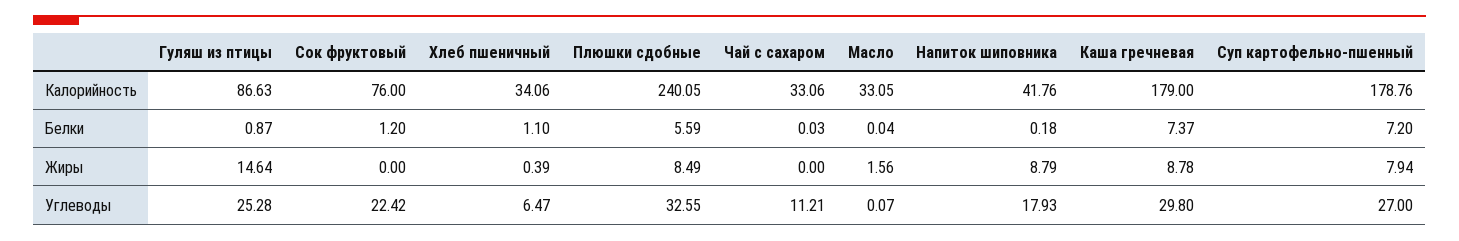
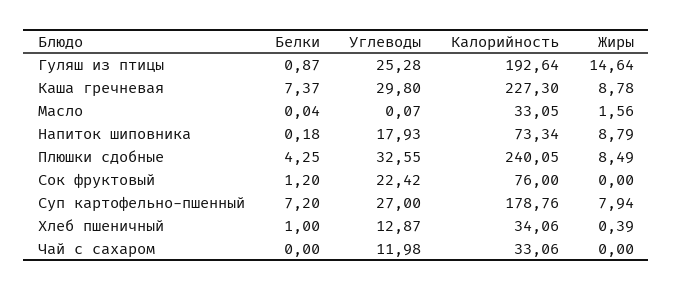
Гуляш из птицы, Калорийность: 86.63 -> 192.64
Напиток шиповника, Калорийность: 41.76 -> 73.34
Каша гречневая, Калорийность: 179 -> 227.3
Хлеб пшеничный, Белки: 1.1 -> 1
Плюшки сдобные, Белки: 5.59 -> 4.25
Чай с сахаром, Белки: 0.03 -> 0
Хлеб пшеничный, Углеводы: 6.47 -> 12.87
Чай с сахаром, Углеводы: 11.21 -> 11.98

